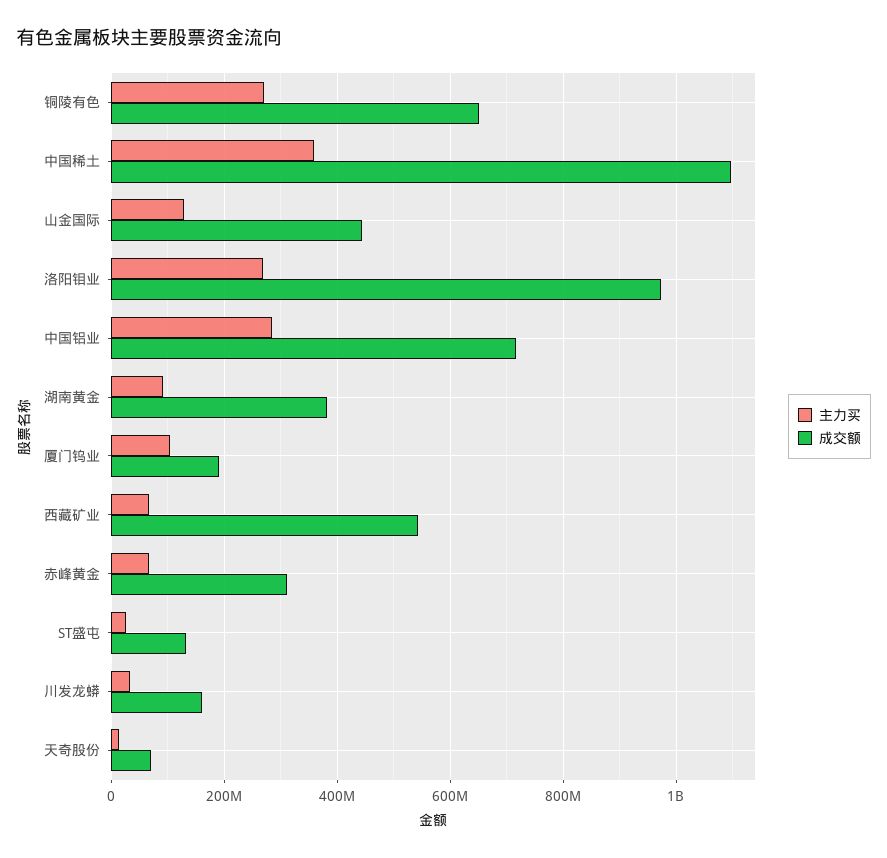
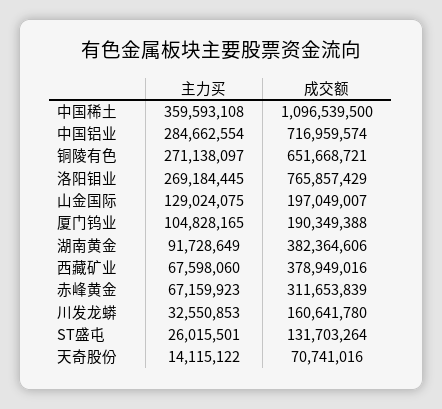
成交额, 山金国际: 440000000 -> 197049007
成交额, 洛阳钼业: 980000000 -> 765857429
成交额, 西藏矿业: 540000000 -> 378949016

